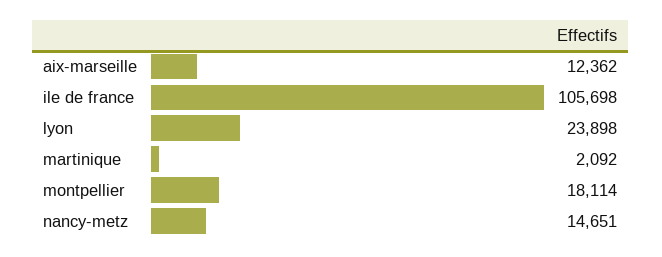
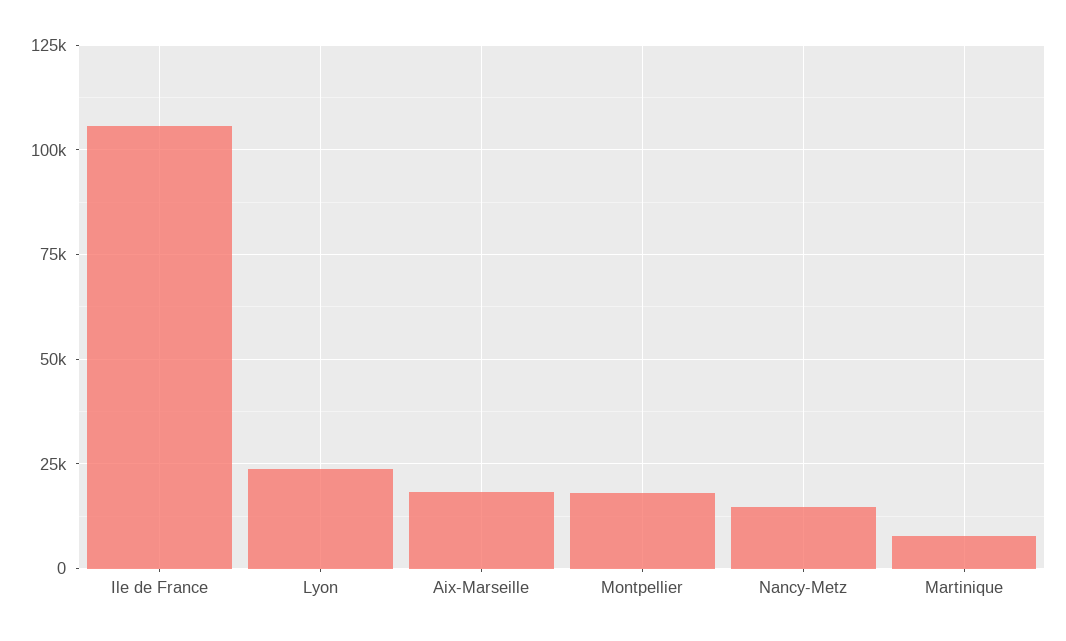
aix-marseille: 12362 -> 17500
martinique: 2092 -> 7500

